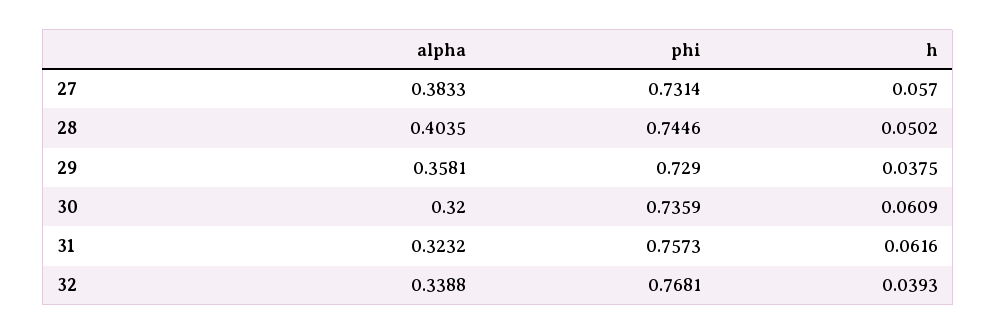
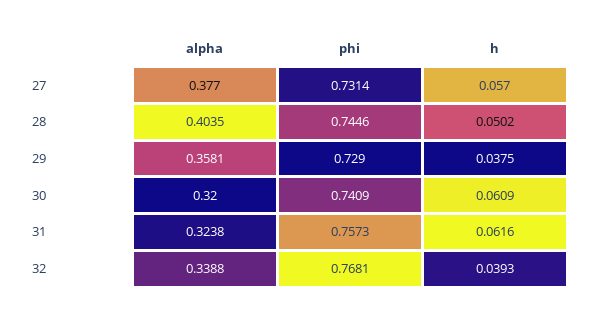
alpha, 27: 0.3833 -> 0.377
phi, 30: 0.7359 -> 0.7409
alpha, 31: 0.3232 -> 0.3238

